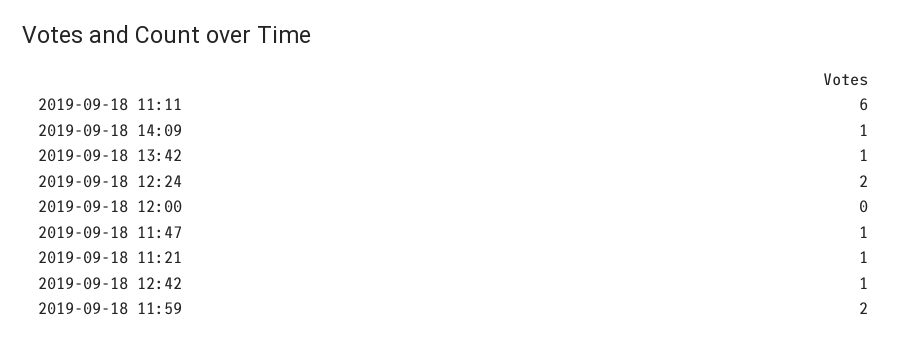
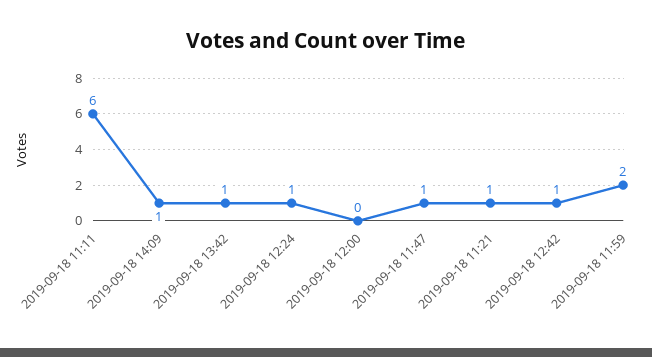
2019-09-18 12:24: 2 -> 1

